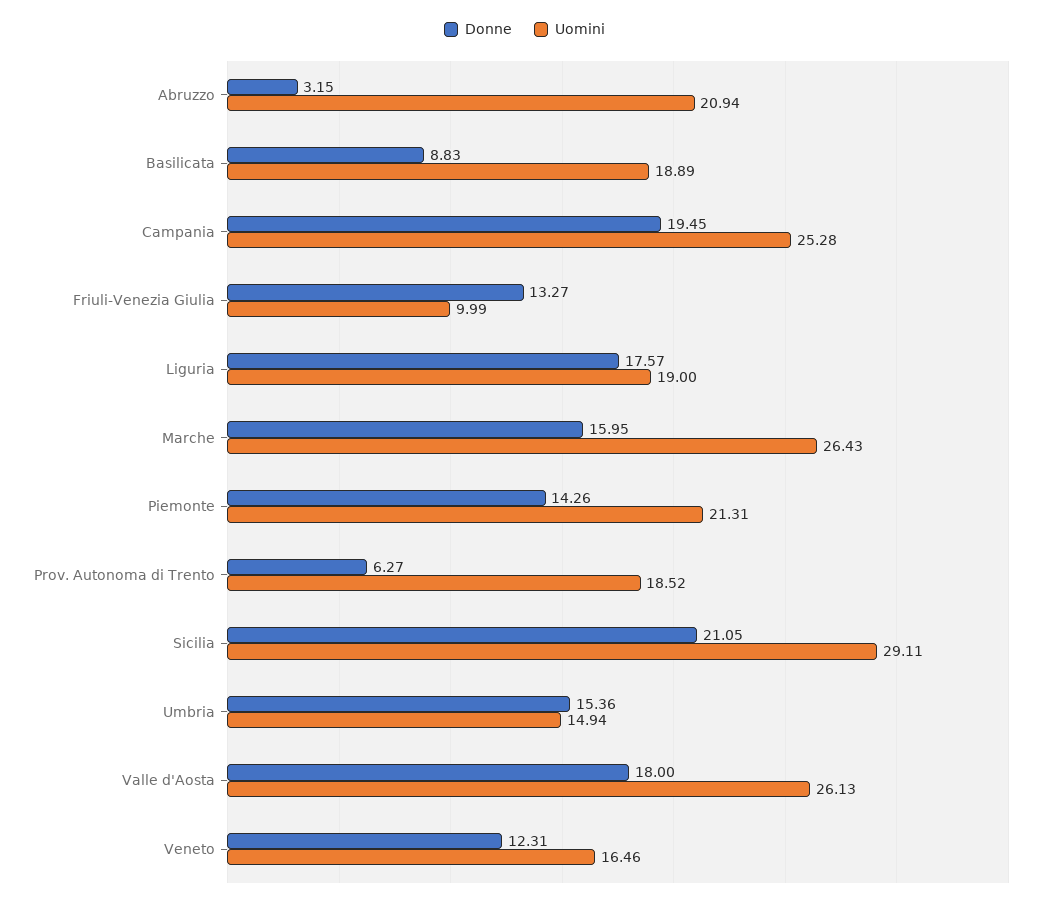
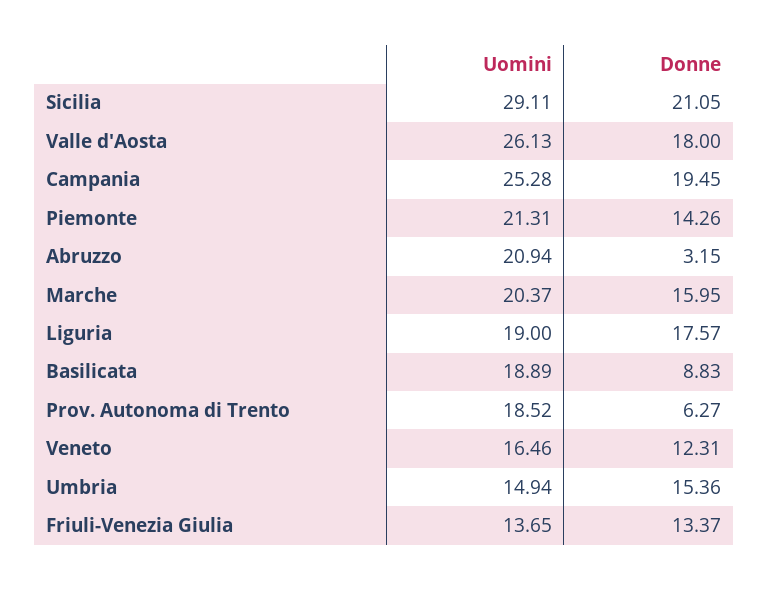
Donne, Friuli-Venezia Giulia: 13.27 -> 13.37
Uomini, Friuli-Venezia Giulia: 9.99 -> 13.65
Uomini, Marche: 26.43 -> 20.37

